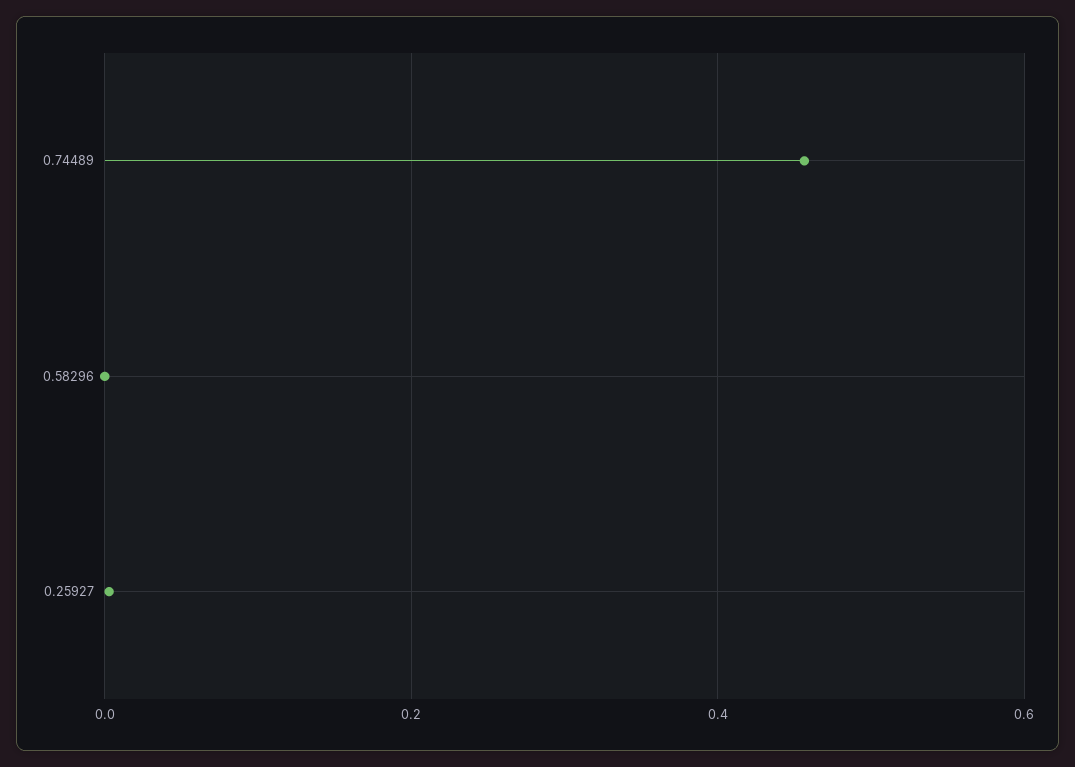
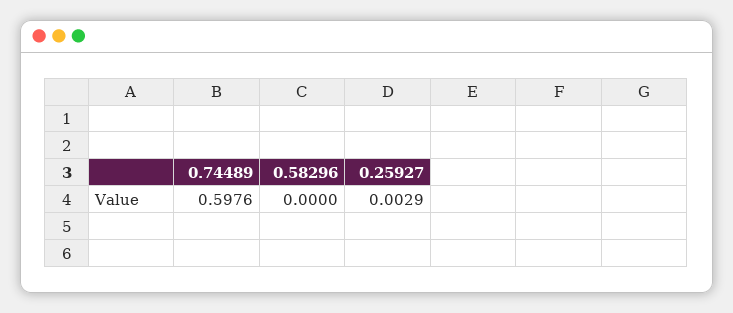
0.74489: 0.46 -> 0.5976

